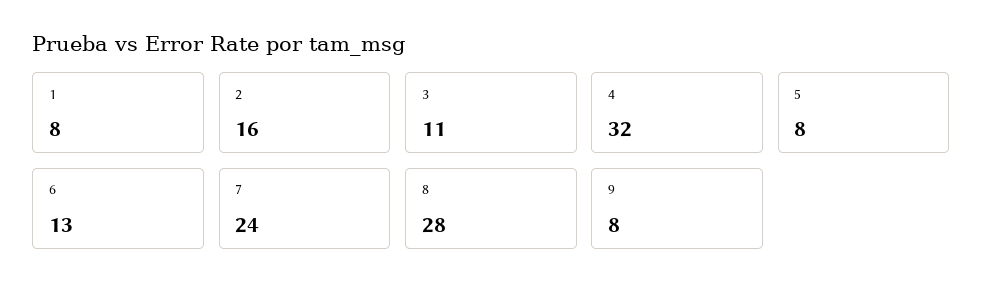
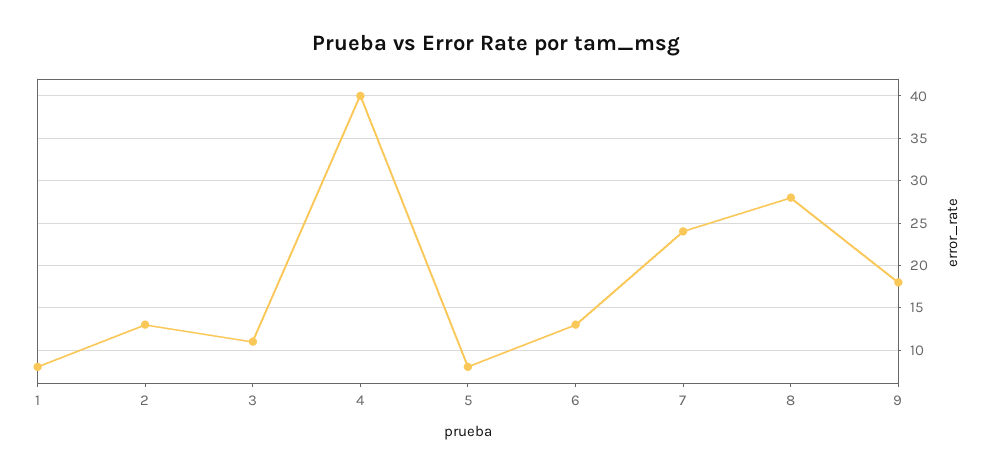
2: 16 -> 13
4: 32 -> 40
9: 8 -> 18

